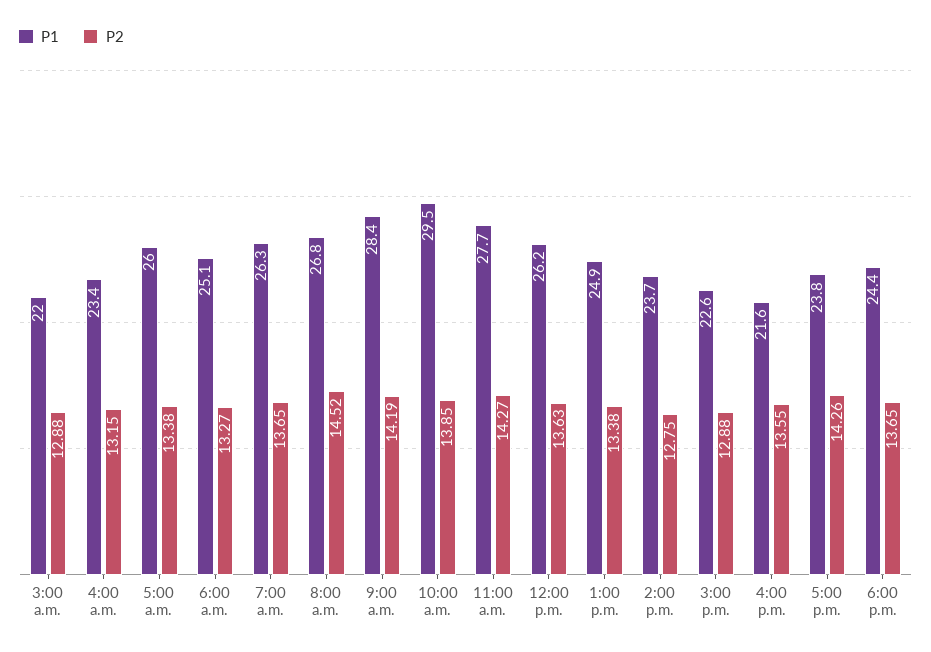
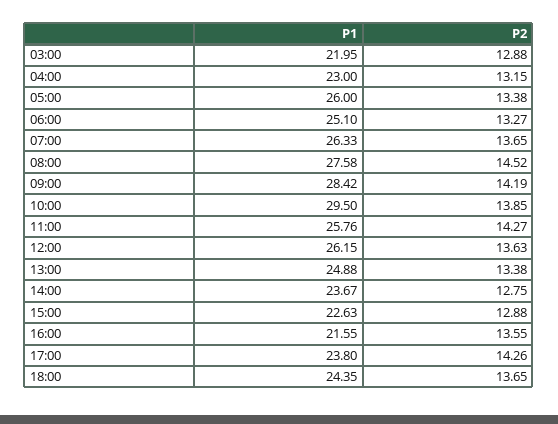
P1, 4:00 a.m.: 23.4 -> 23
P1, 8:00 a.m.: 26.8 -> 27.58
P1, 11:00 a.m.: 27.7 -> 25.76

